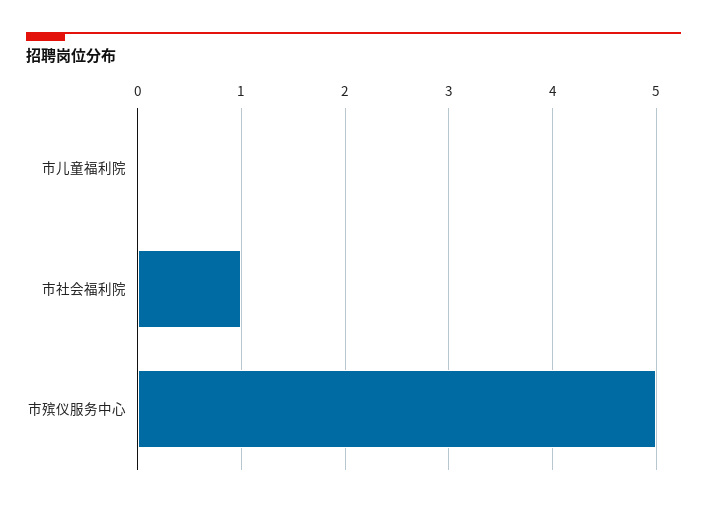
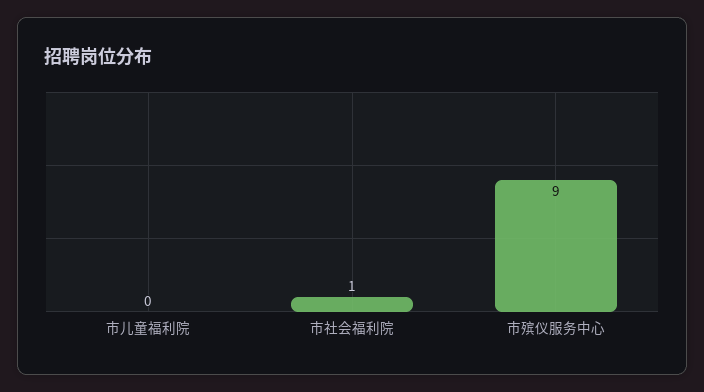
市殡仪服务中心: 5 -> 9

